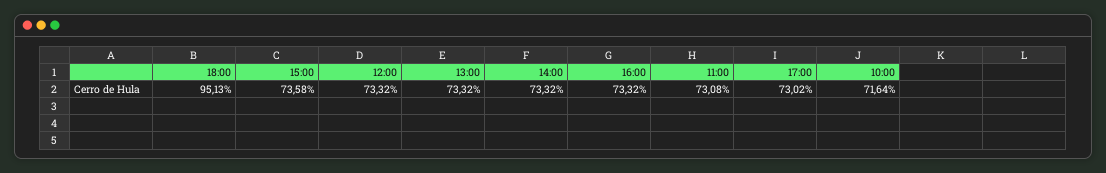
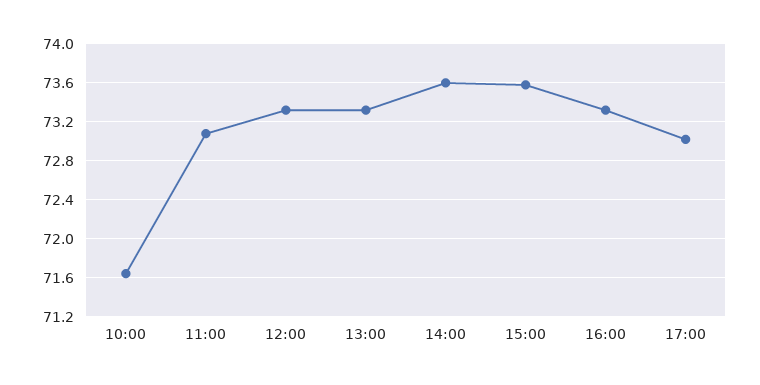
18:00: 95.13 -> none
14:00: 73.32 -> 73.6

